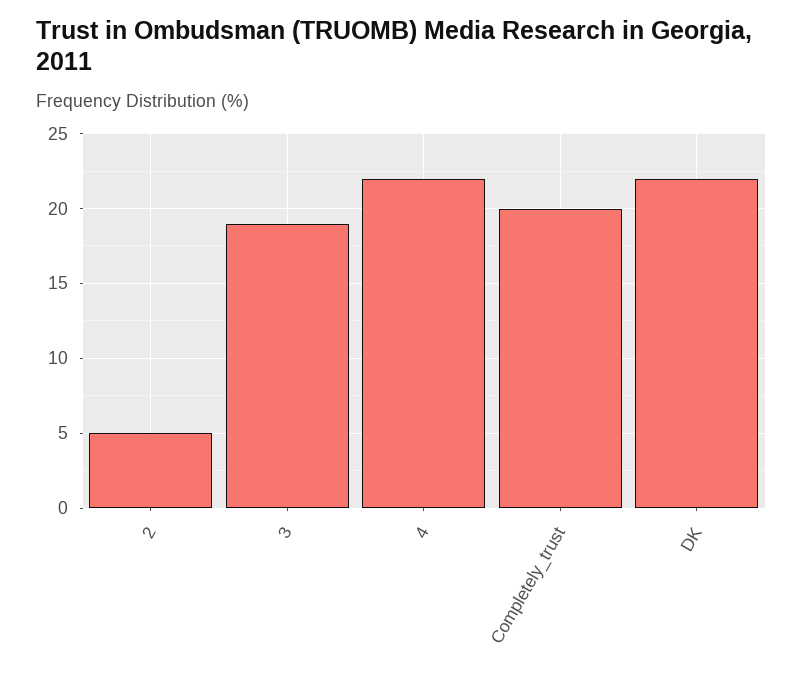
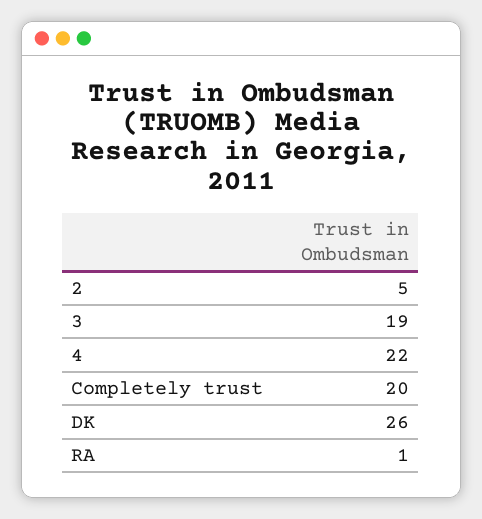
DK: 22 -> 26
RA: none -> 1

